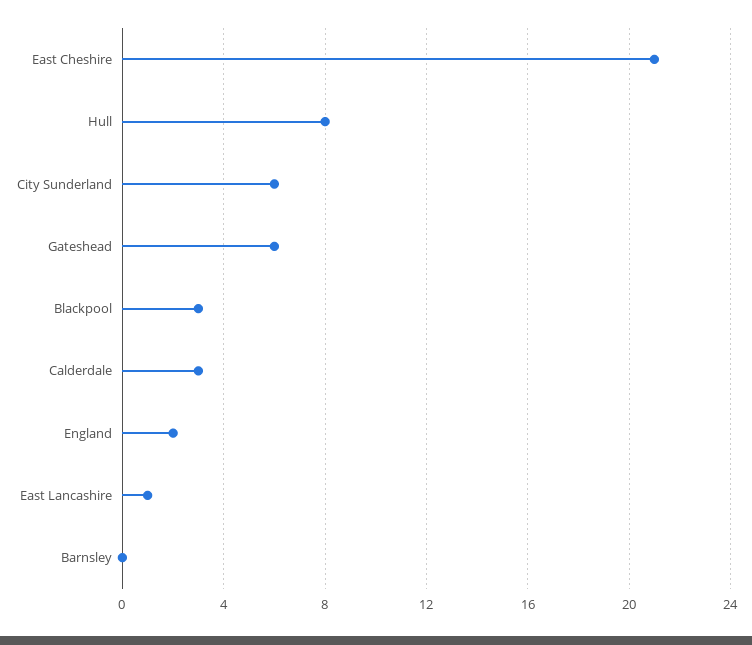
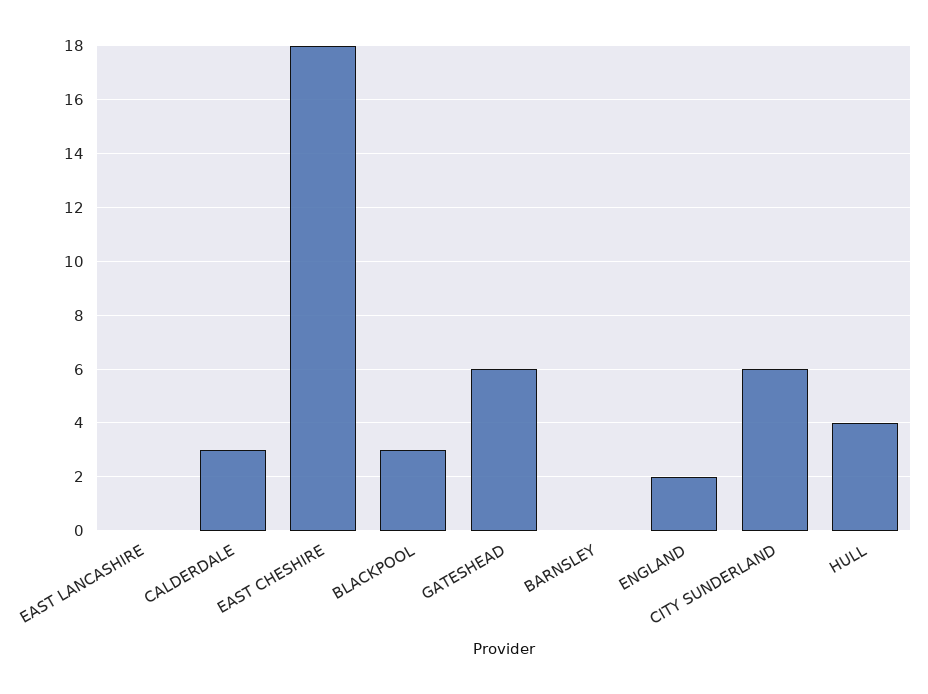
East Cheshire: 21 -> 18
Hull: 8 -> 4
East Lancashire: 1 -> 0

